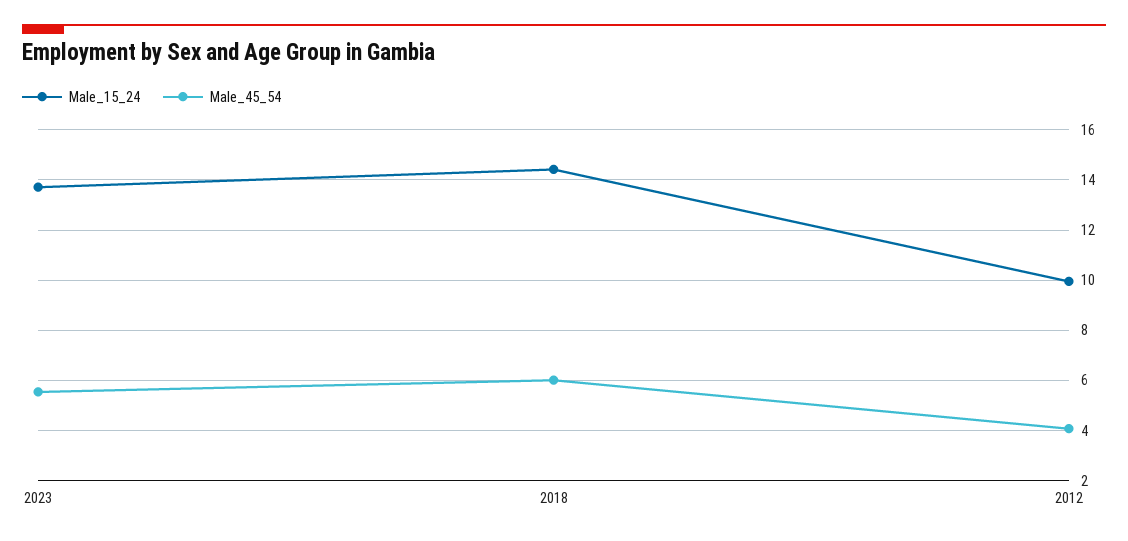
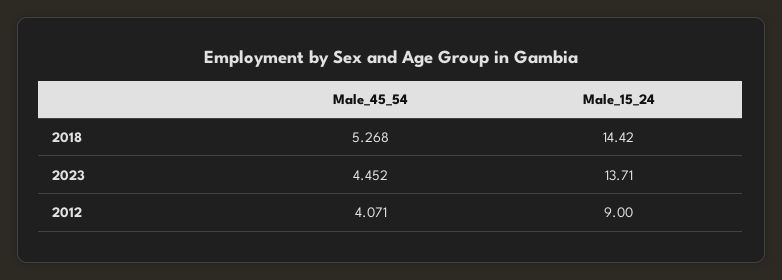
Male_45_54, 2023: 5.5 -> 4.452
Male_45_54, 2018: 6 -> 5.268
Male_15_24, 2012: 10 -> 9

